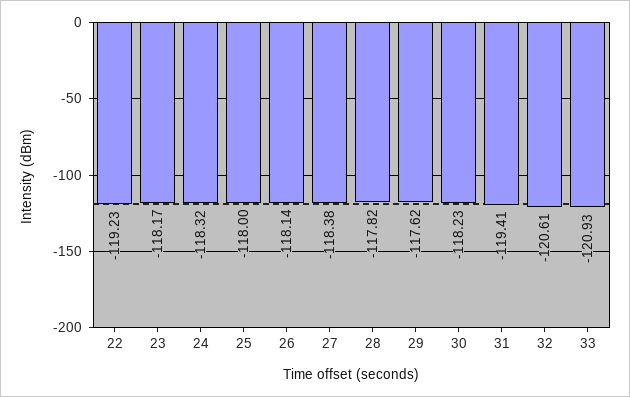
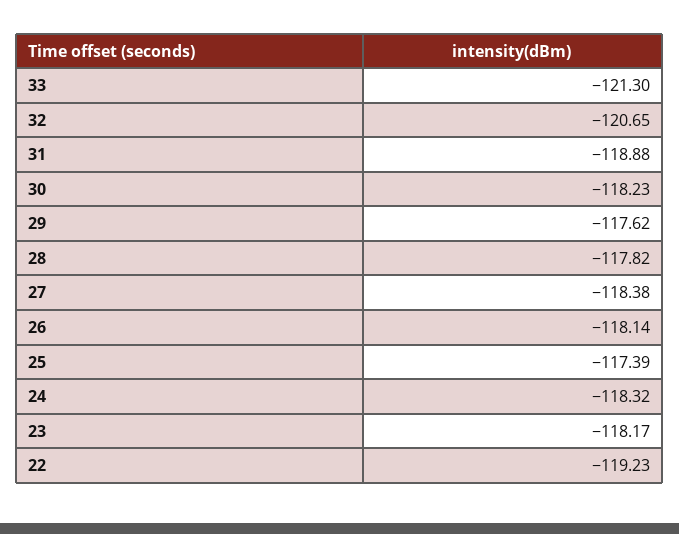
25: -118 -> -117.39
31: -119.41 -> -118.88
32: -120.61 -> -120.65
33: -120.93 -> -121.3

